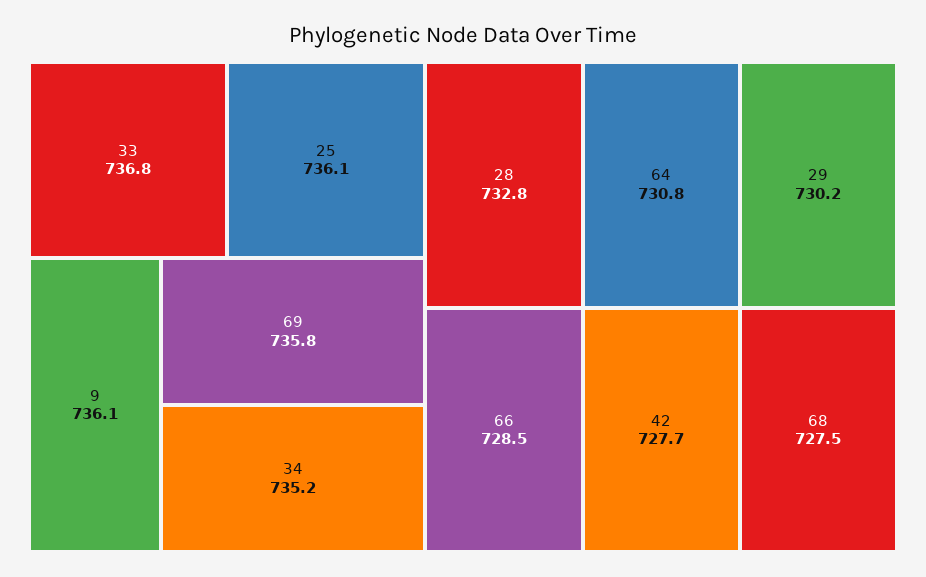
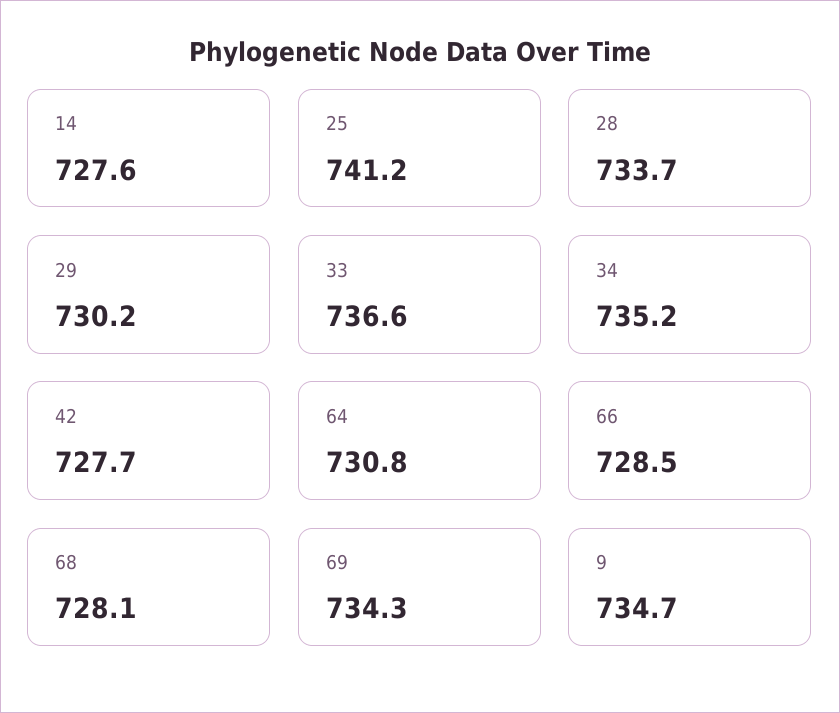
33: 736.8 -> 736.6
25: 736.1 -> 741.2
9: 736.1 -> 734.7
69: 735.8 -> 734.3
28: 732.8 -> 733.7
68: 727.5 -> 728.1
14: none -> 727.6

